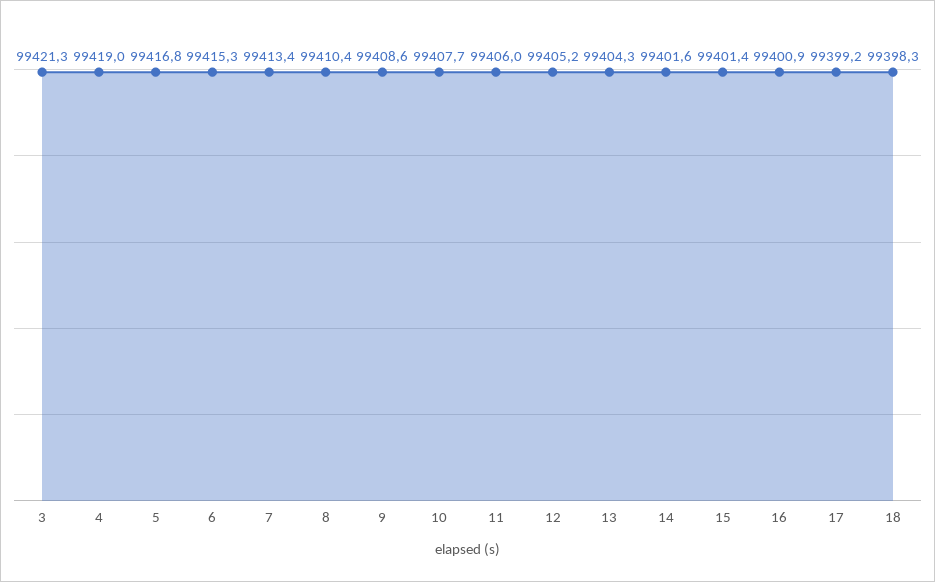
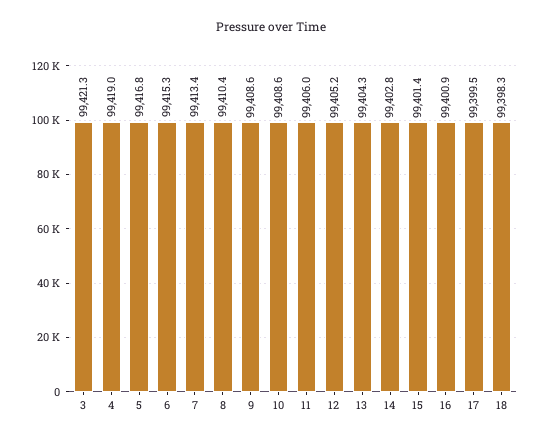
10: 99407.7 -> 99408.6
14: 99401.6 -> 99402.8
17: 99399.2 -> 99399.5

